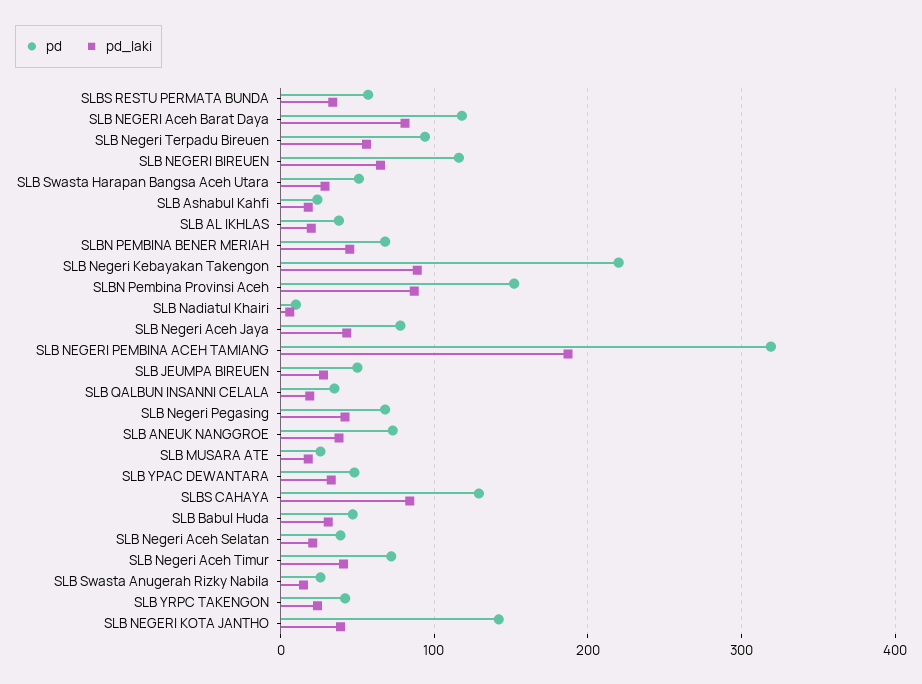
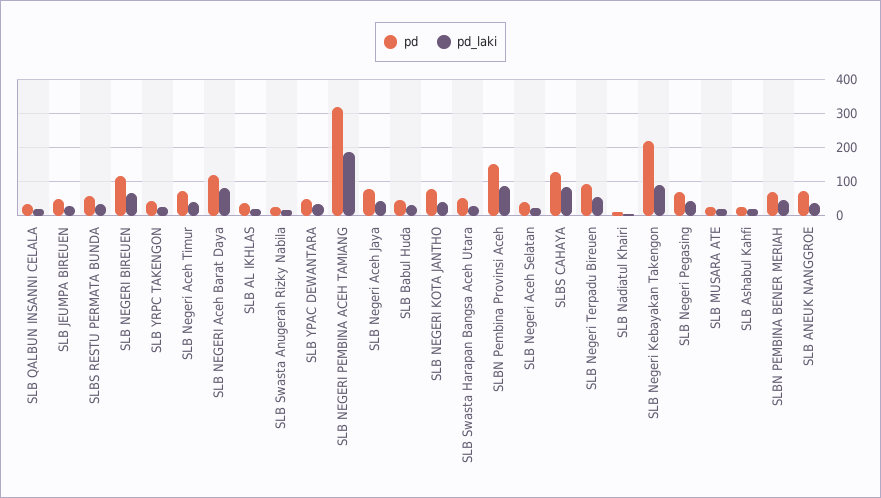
pd, SLB NEGERI KOTA JANTHO: 140 -> 80

